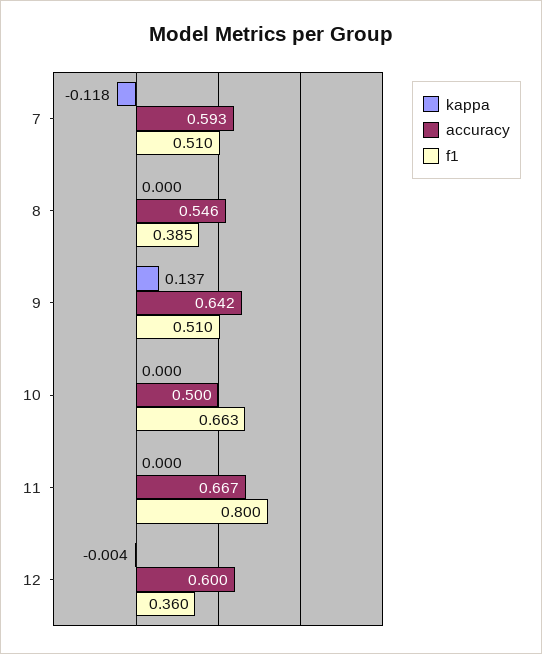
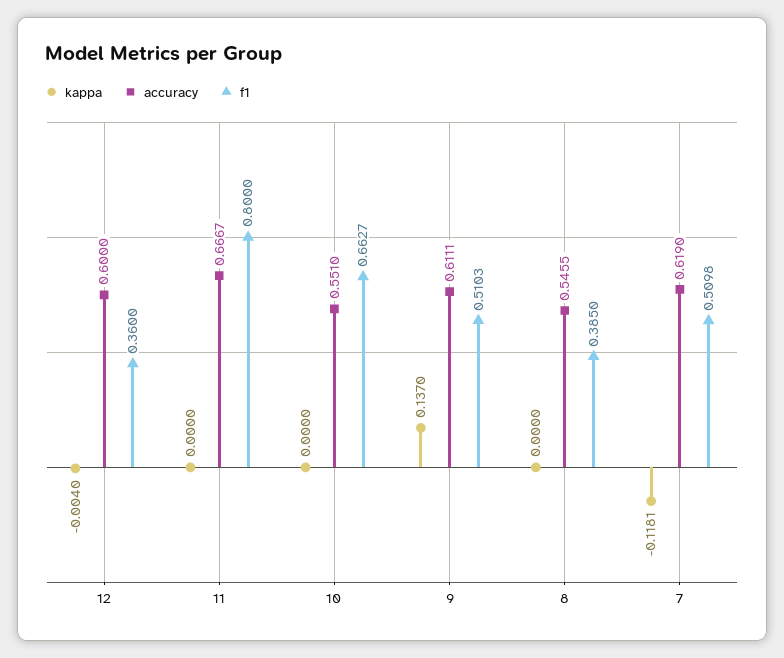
accuracy, 7: 0.593 -> 0.619
accuracy, 9: 0.642 -> 0.6111
accuracy, 10: 0.5 -> 0.551

